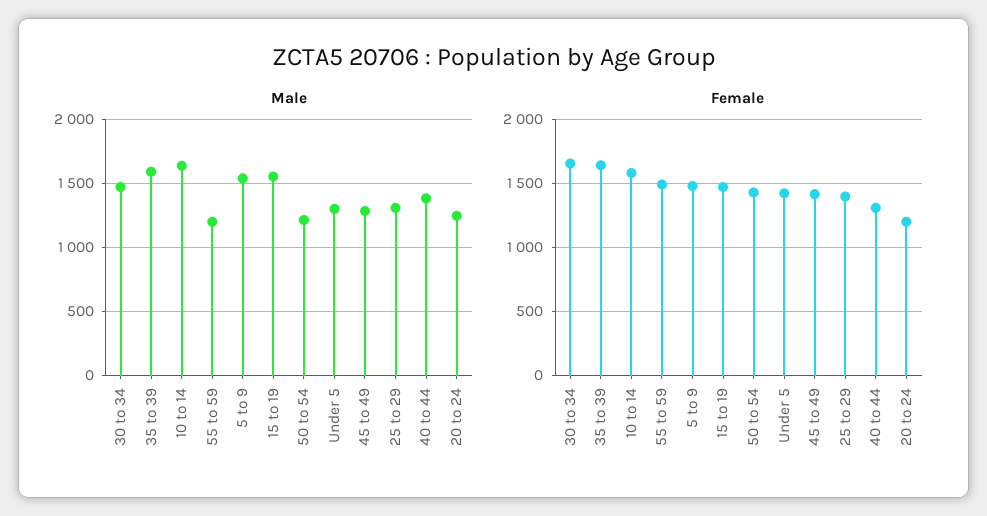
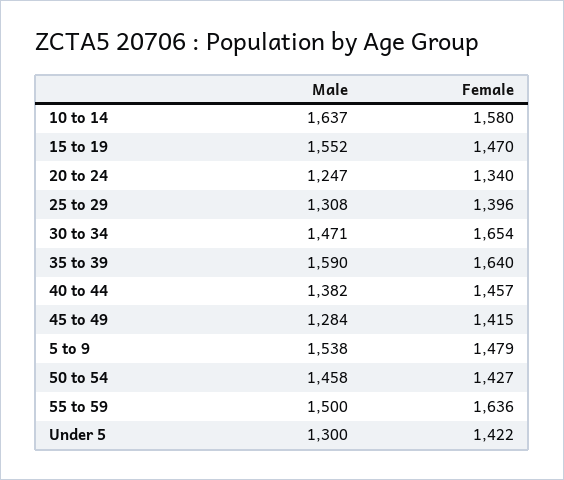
Male, 55 to 59: 1200 -> 1500
Male, 50 to 54: 1200 -> 1458
Female, 55 to 59: 1500 -> 1636
Female, 40 to 44: 1300 -> 1457
Female, 20 to 24: 1200 -> 1340

